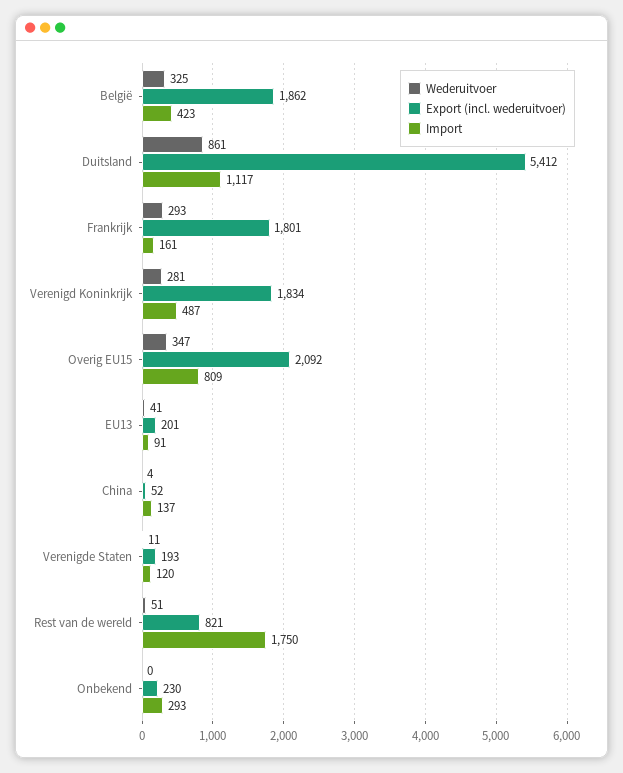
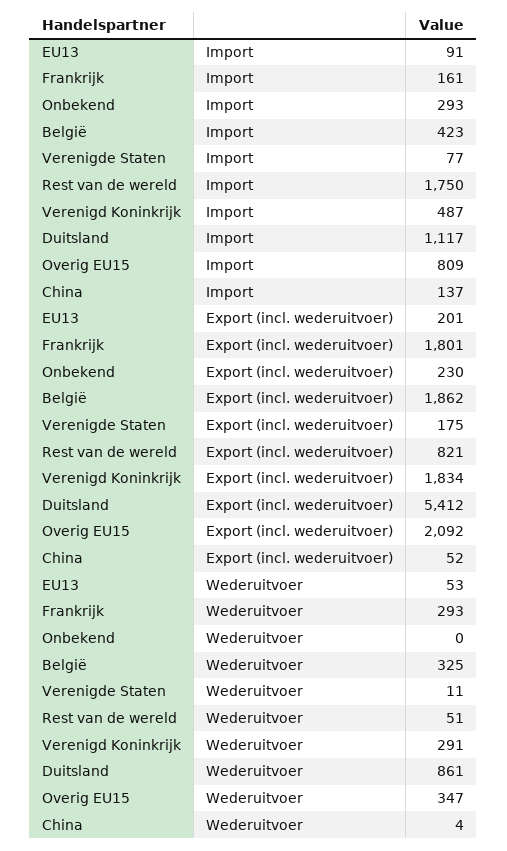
Wederuitvoer, Verenigd Koninkrijk: 281 -> 291
Wederuitvoer, EU13: 41 -> 53
Export (incl. wederuitvoer), Verenigde Staten: 193 -> 175
Import, Verenigde Staten: 120 -> 77

